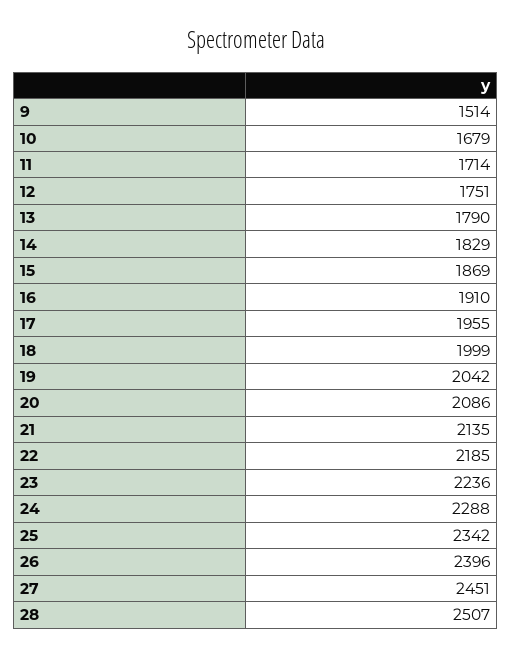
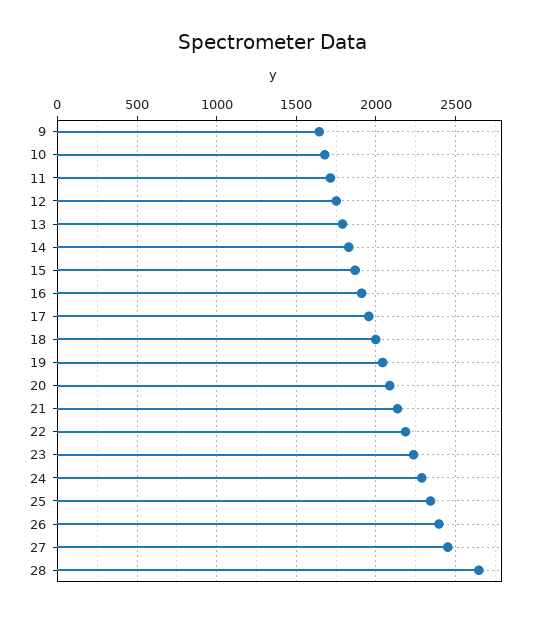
9: 1514 -> 1650
28: 2507 -> 2650

